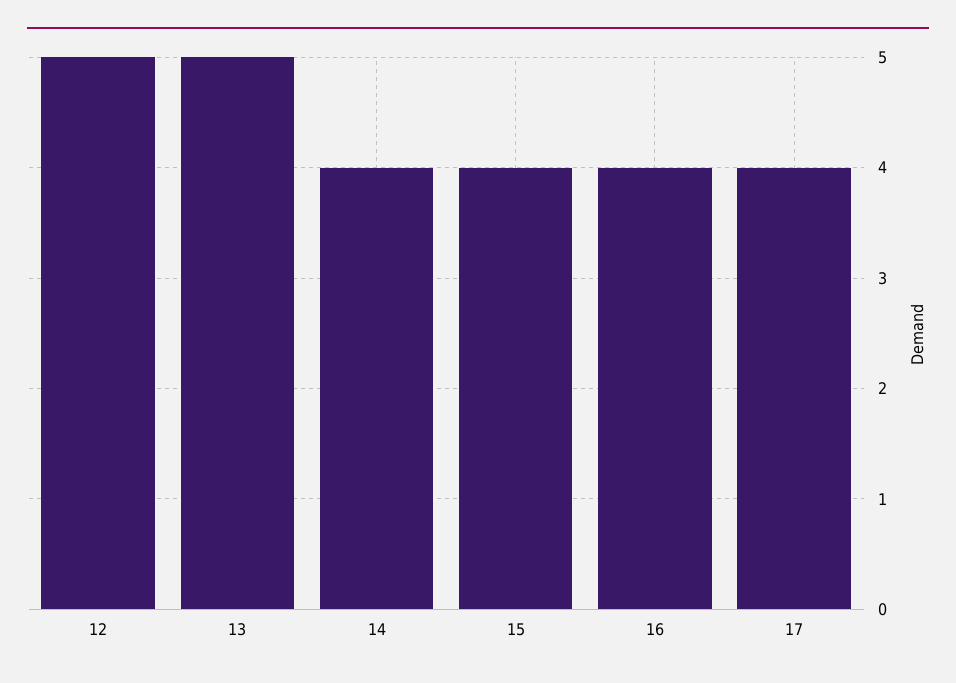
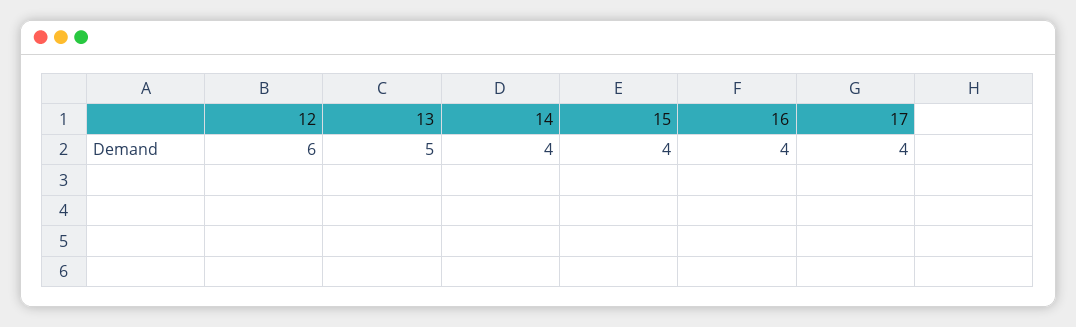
12: 5 -> 6

